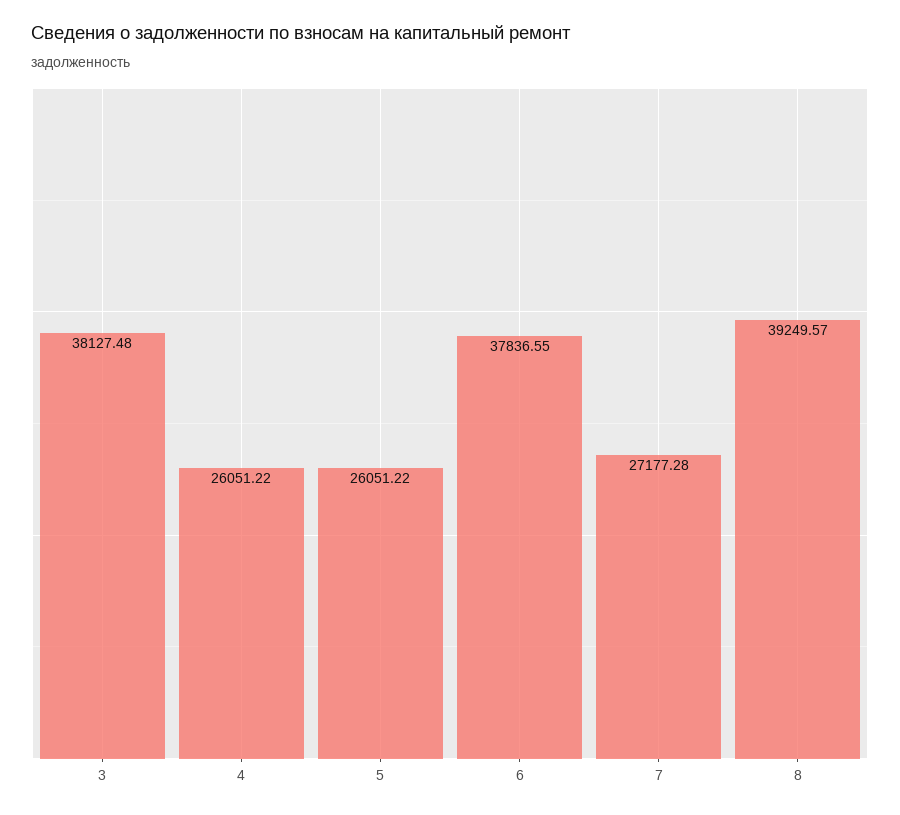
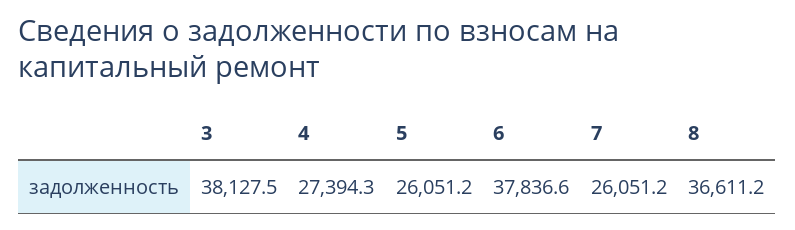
4: 26051.22 -> 27394.3
7: 27177.28 -> 26051.2
8: 39249.57 -> 36611.2

